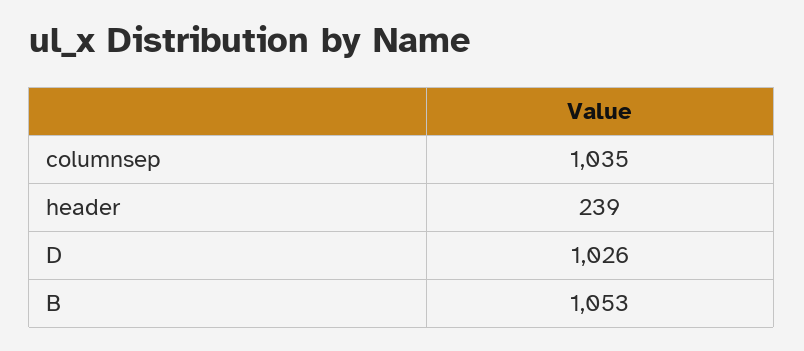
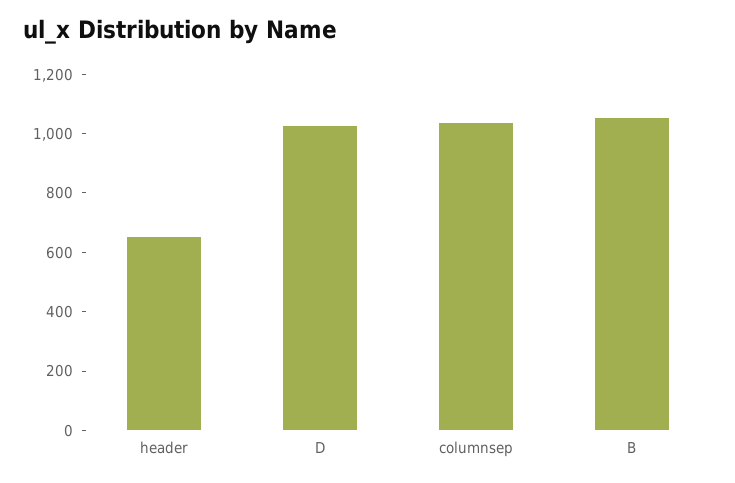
header: 239 -> 650

